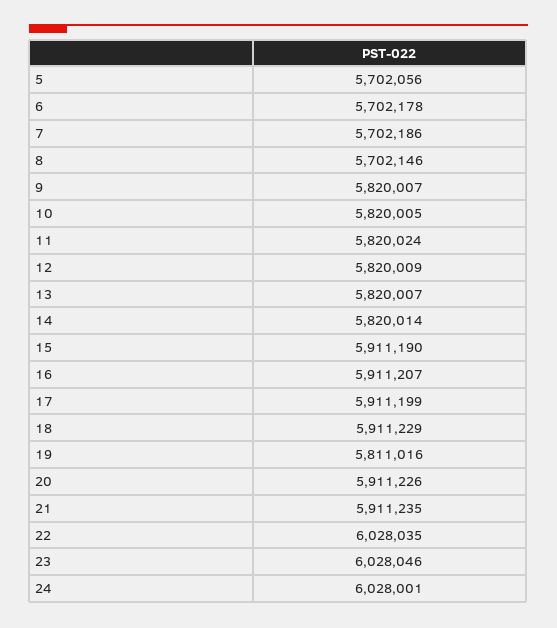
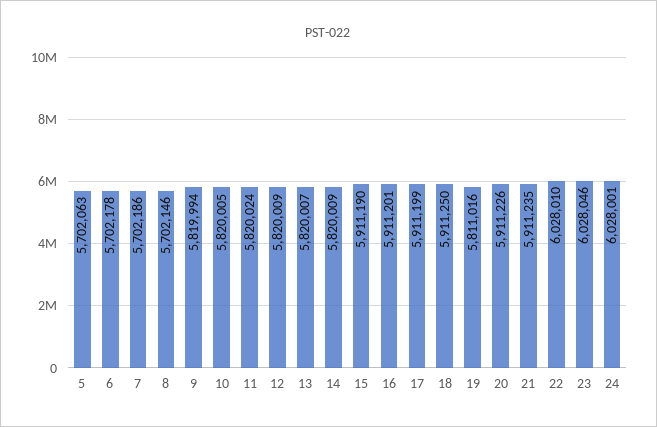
5: 5702056 -> 5702063
9: 5820007 -> 5819994
14: 5820014 -> 5820009
16: 5911207 -> 5911201
18: 5911229 -> 5911250
22: 6028035 -> 6028010

